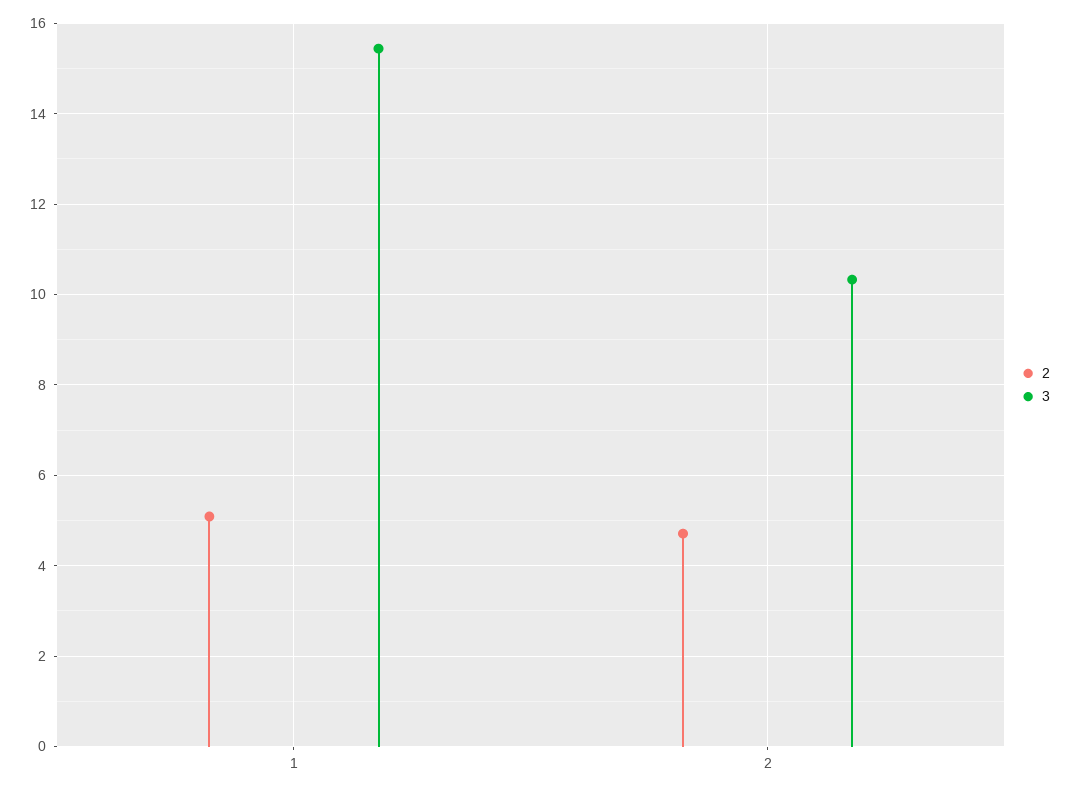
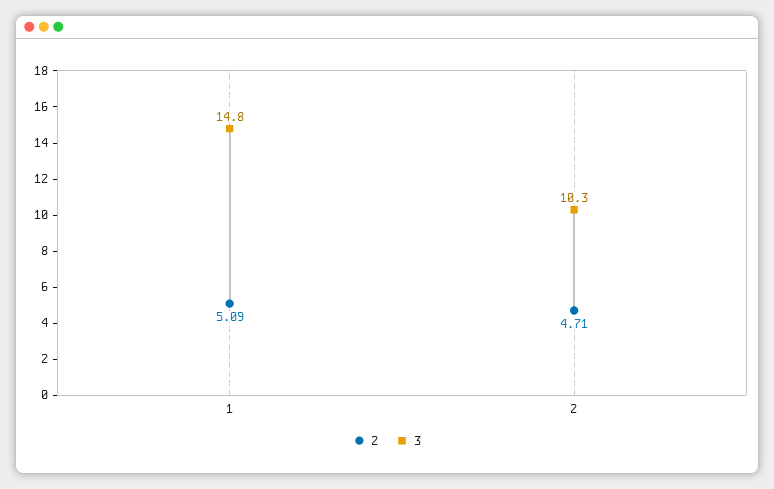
3, 1: 15.4 -> 14.8

